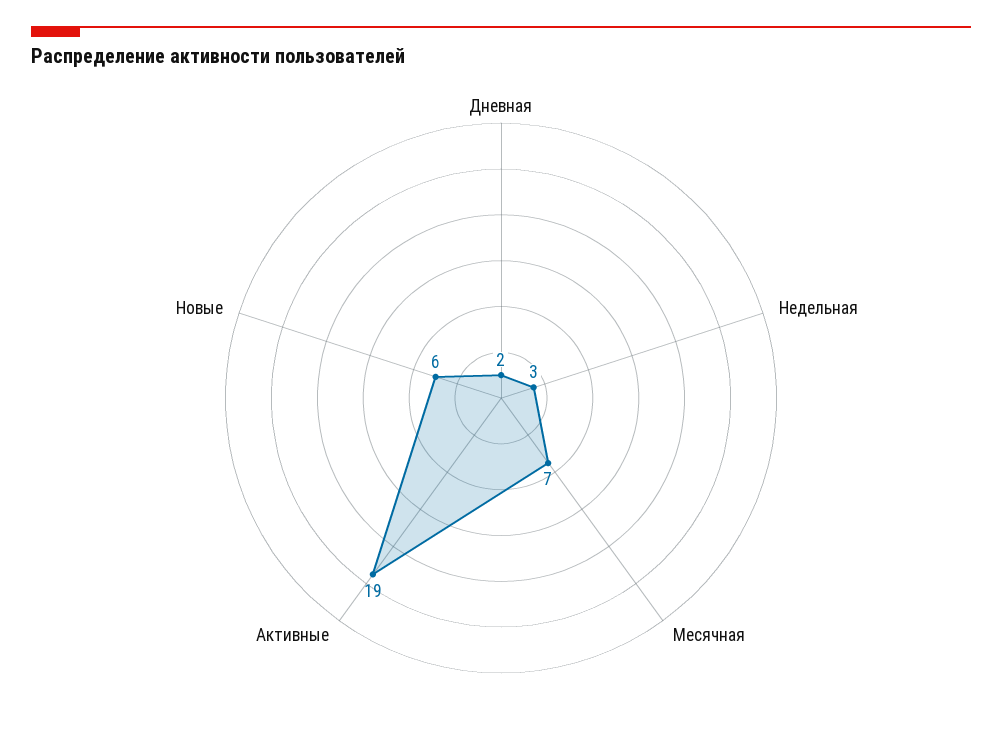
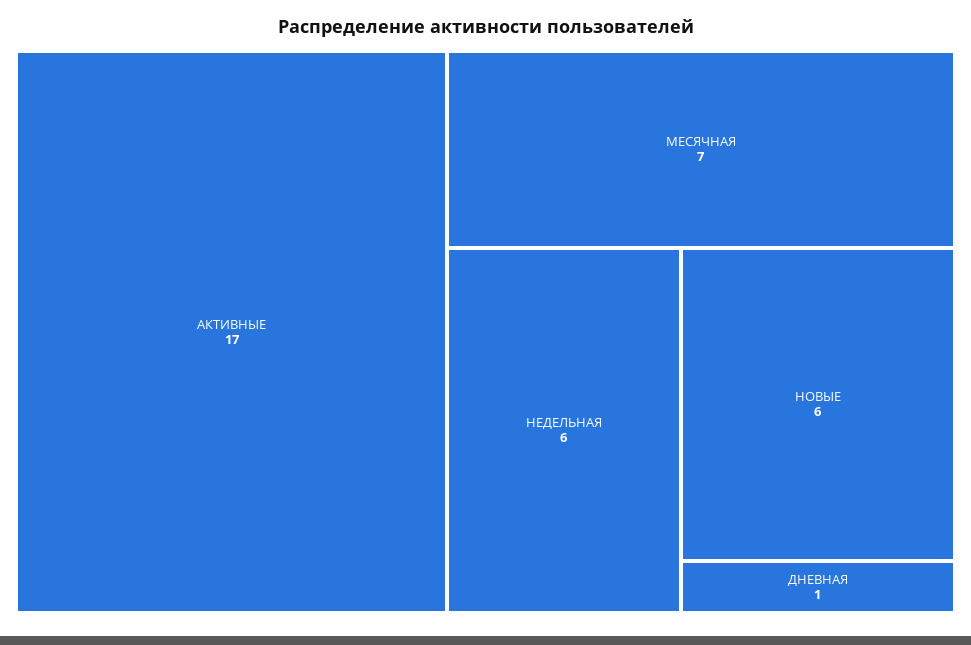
Дневная: 2 -> 1
Недельная: 3 -> 6
Активные: 19 -> 17

